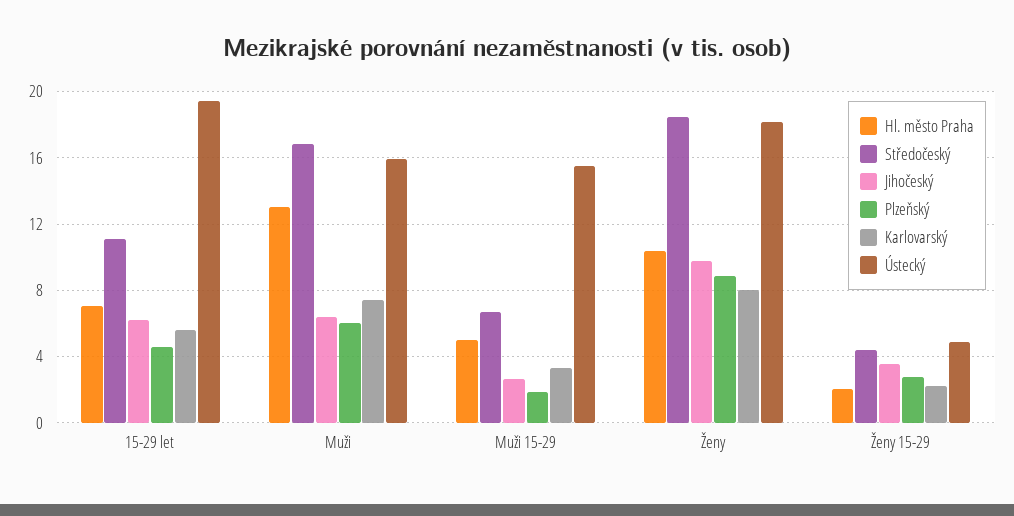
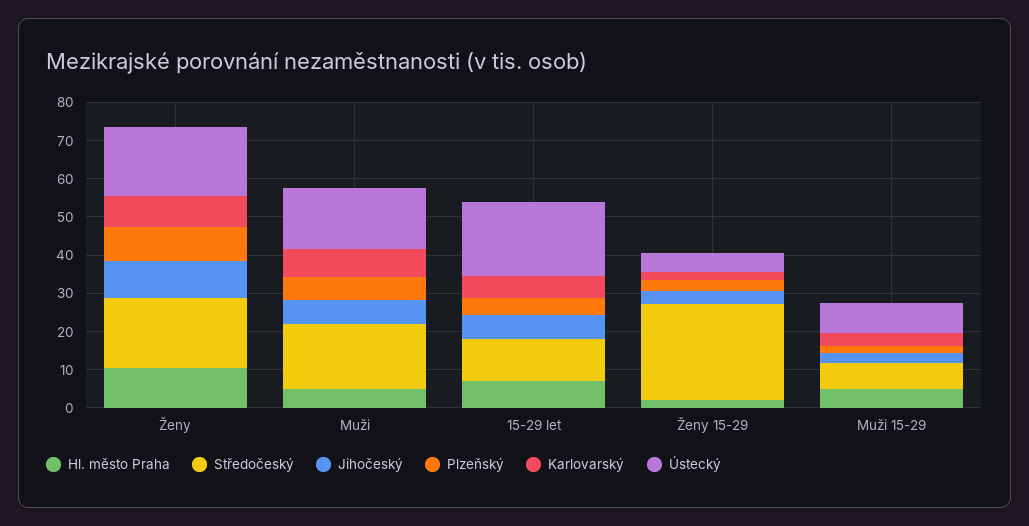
Hl. město Praha, Muži: 13 -> 5
Ústecký, Muži 15-29: 15.5 -> 7.5
Středočeský, Ženy 15-29: 4.5 -> 25

